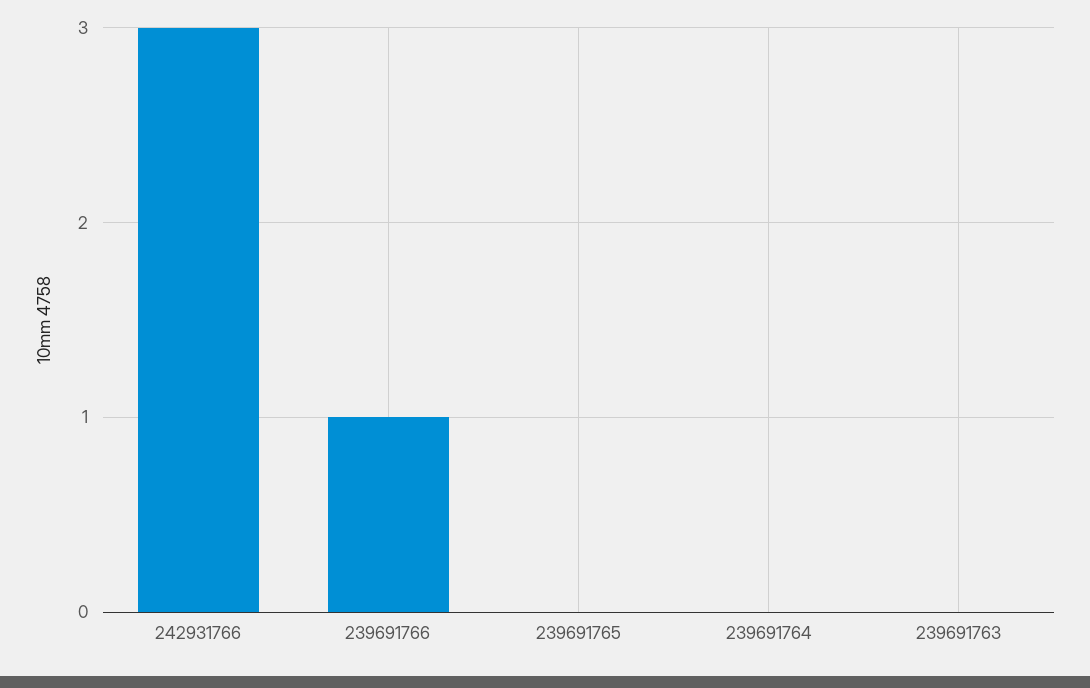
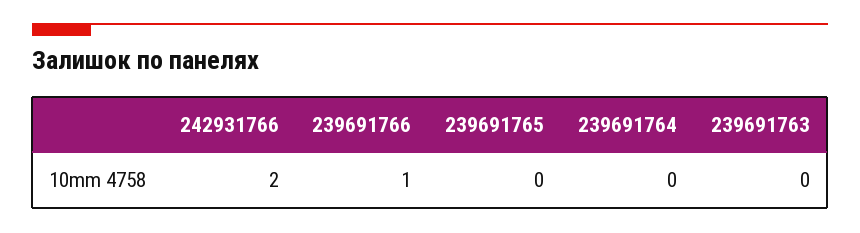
242931766: 3 -> 2

